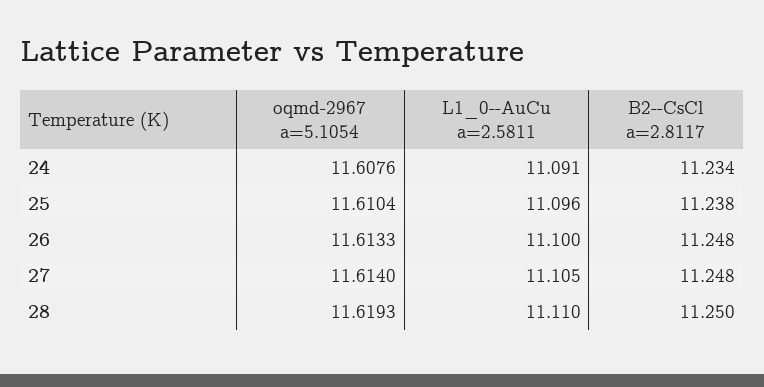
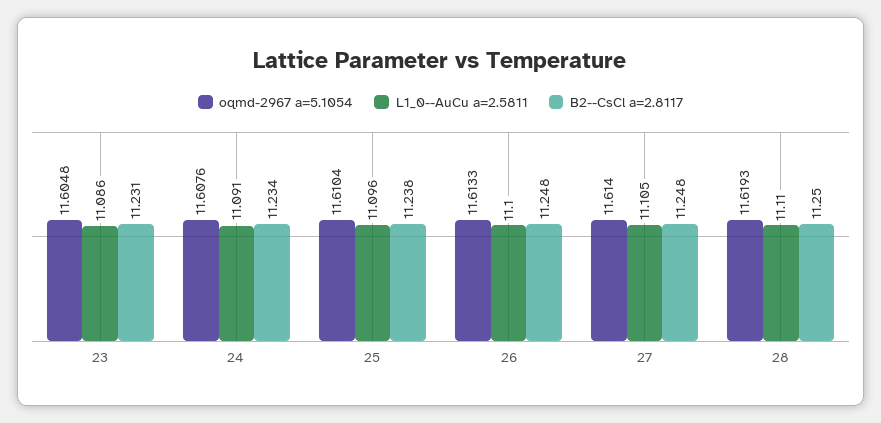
oqmd-2967 a=5.1054, 23: none -> 11.6048
L1_0--AuCu a=2.5811, 23: none -> 11.086
B2--CsCl a=2.8117, 23: none -> 11.231

